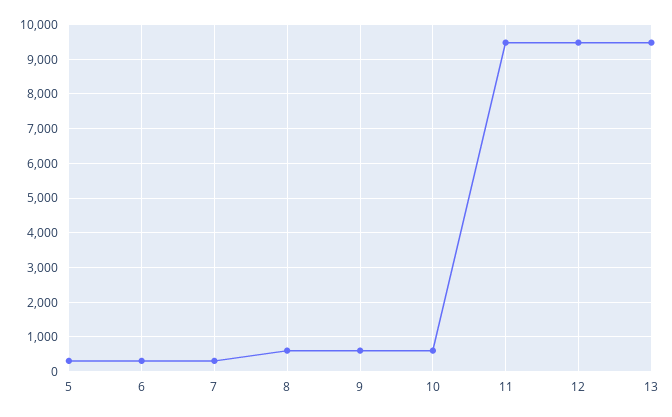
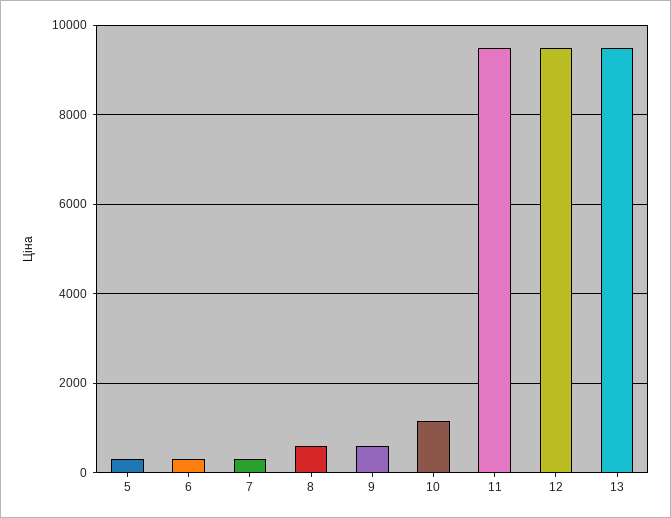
10: 600 -> 1200

